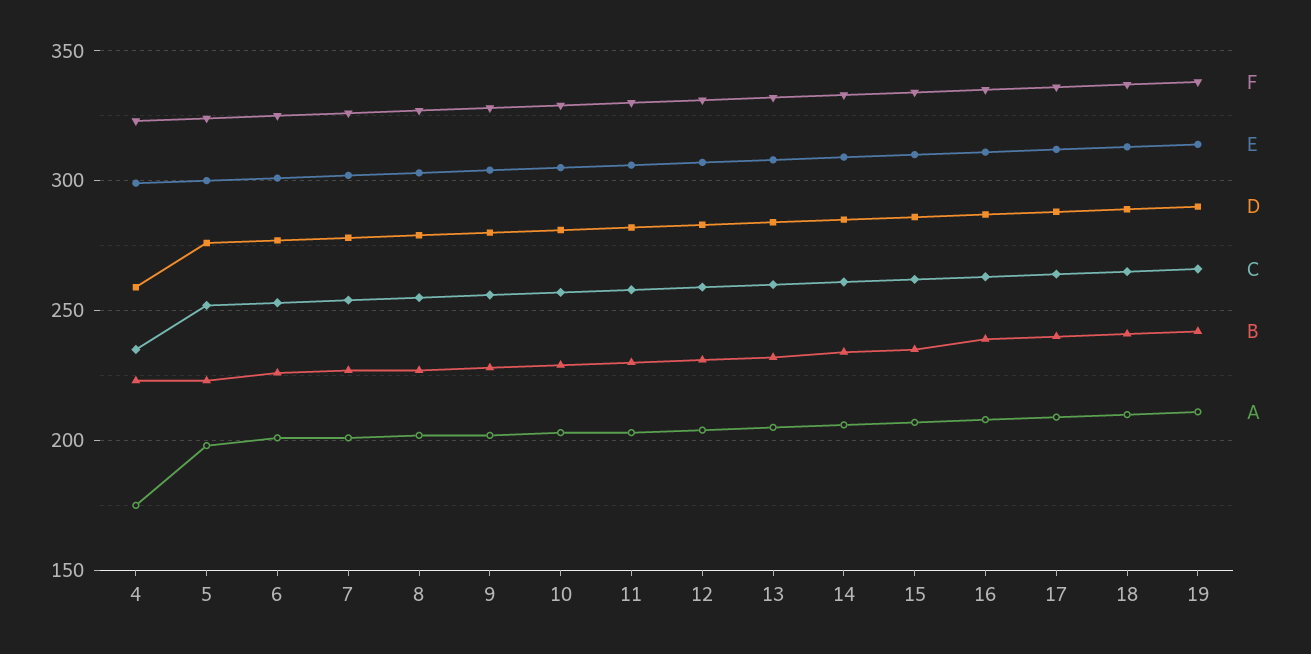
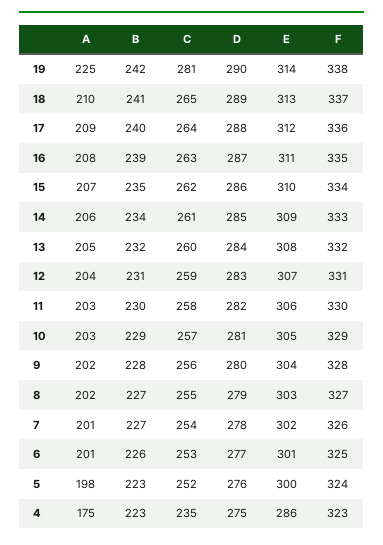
E, 4: 300 -> 286
D, 4: 260 -> 275
C, 19: 265 -> 281
A, 19: 210 -> 225

